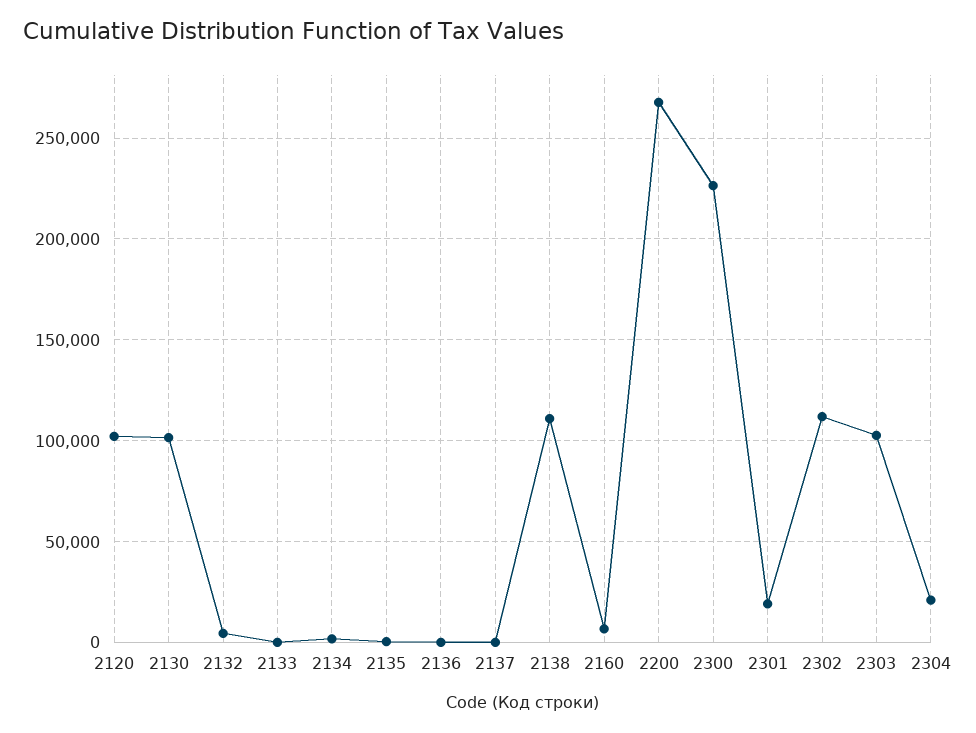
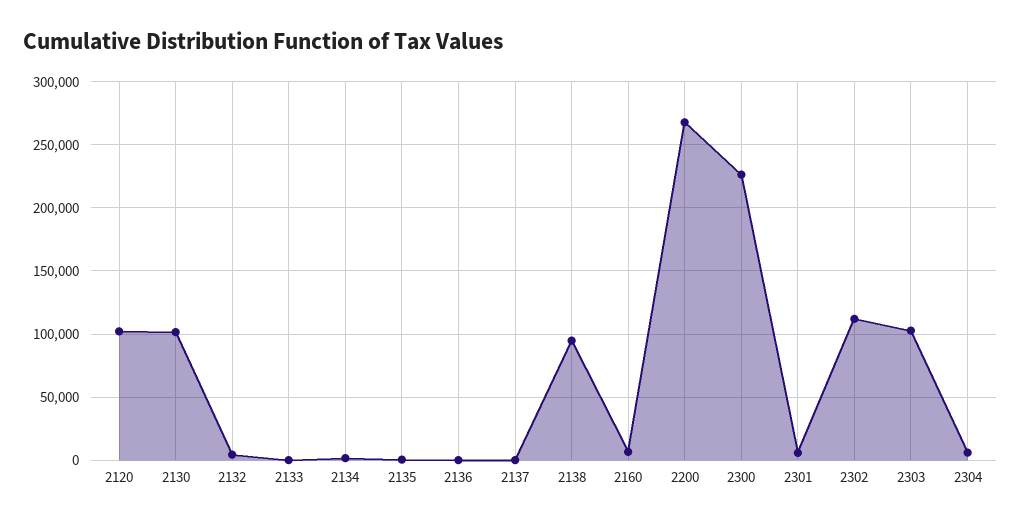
2138: 110000 -> 95000
2301: 20000 -> 5000
2304: 20000 -> 5000

